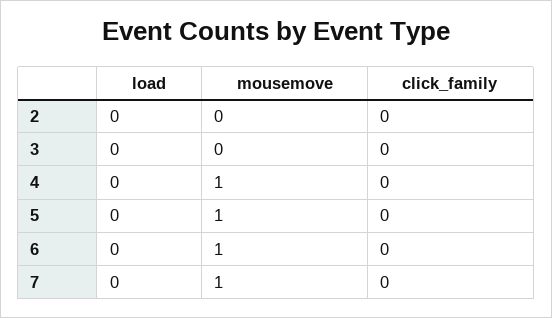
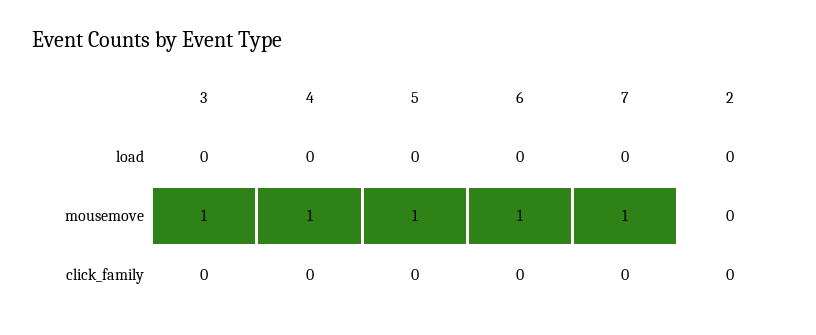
mousemove, 3: 0 -> 1

